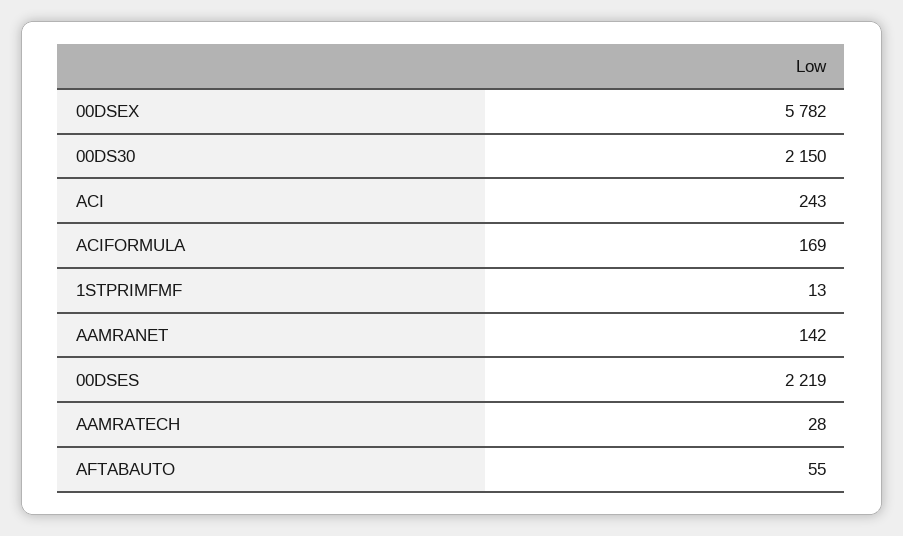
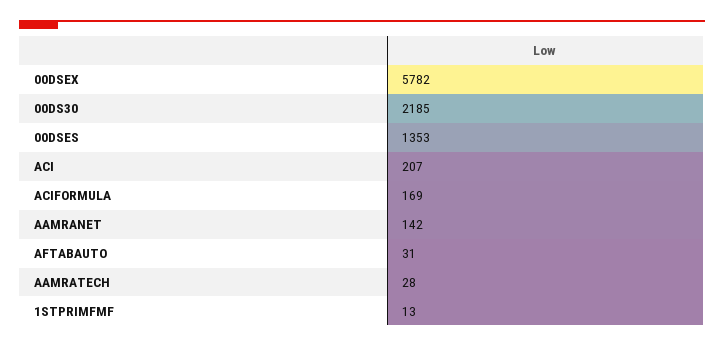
00DS30: 2150 -> 2185
ACI: 243 -> 207
00DSES: 2219 -> 1353
AFTABAUTO: 55 -> 31

